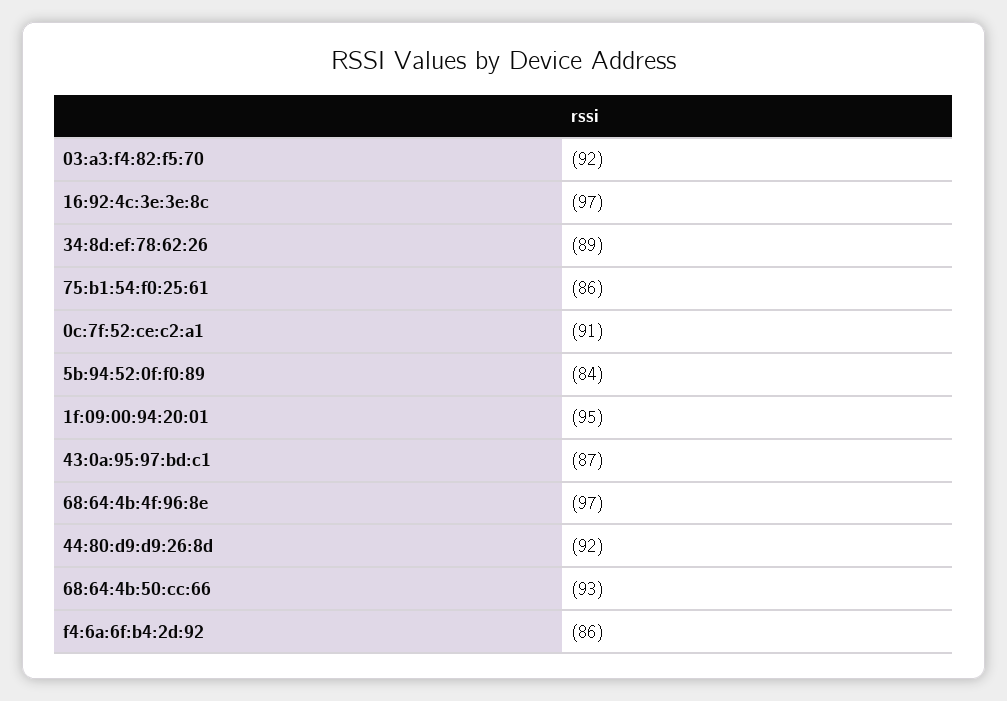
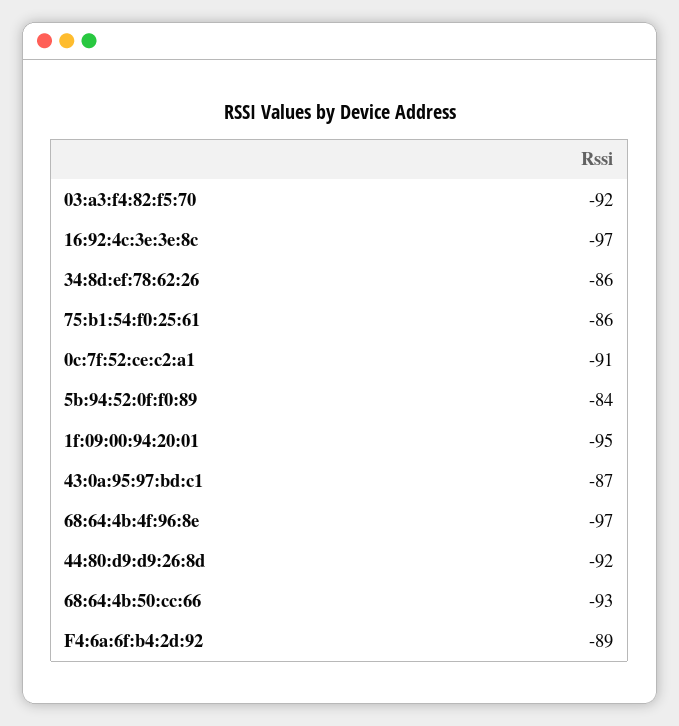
34:8d:ef:78:62:26: -89 -> -86
f4:6a:6f:b4:2d:92: -86 -> -89

